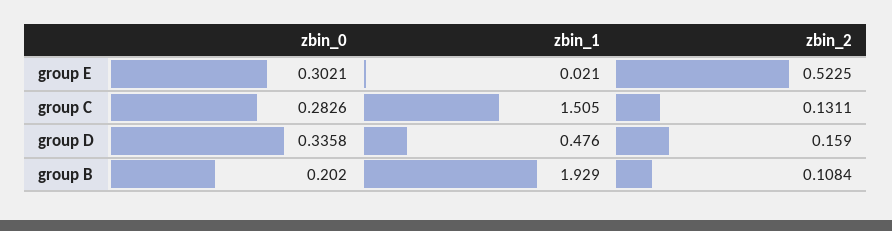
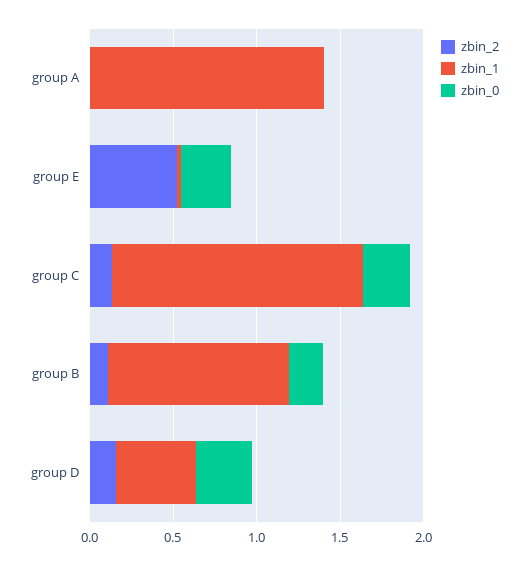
zbin_1, group B: 1.929 -> 1.1
zbin_2, group A: none -> 0
zbin_1, group A: none -> 1.4
zbin_0, group A: none -> 0

